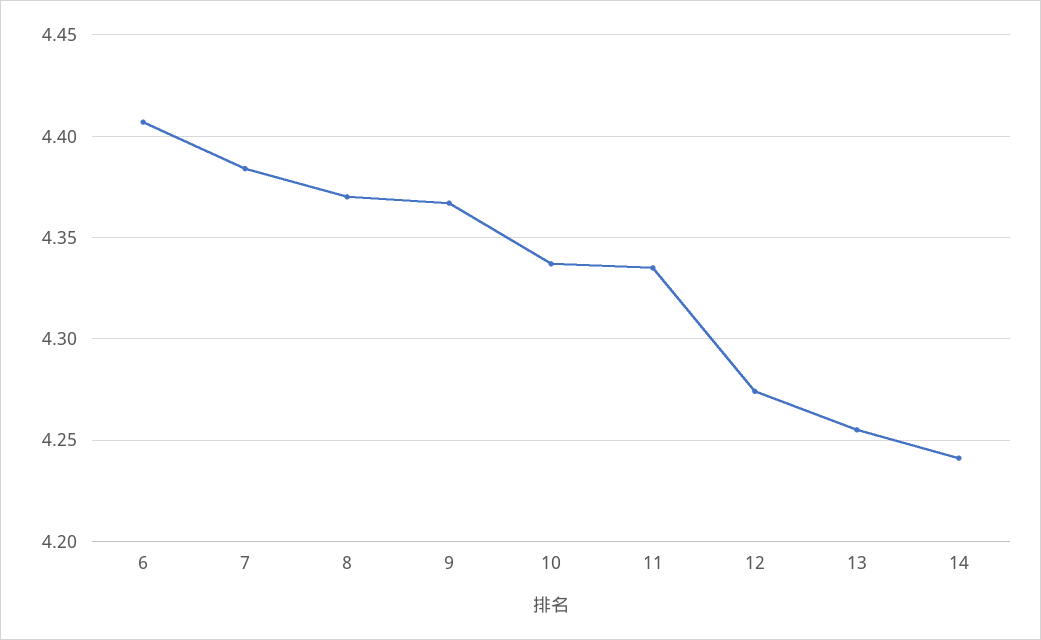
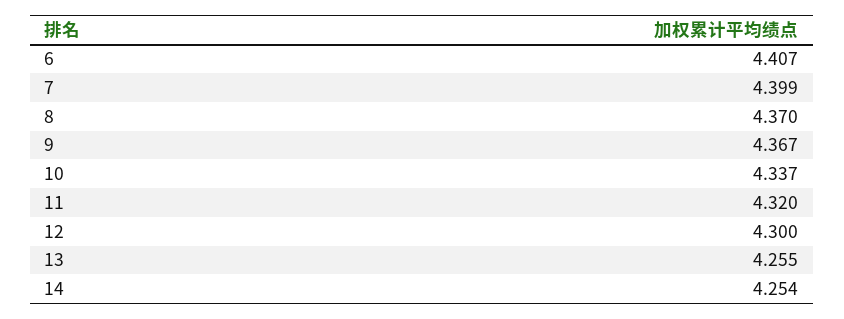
7: 4.385 -> 4.399
11: 4.335 -> 4.32
12: 4.275 -> 4.3
14: 4.24 -> 4.254

